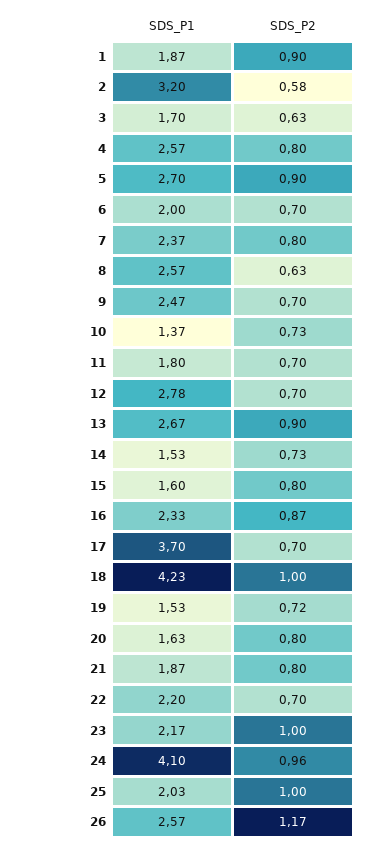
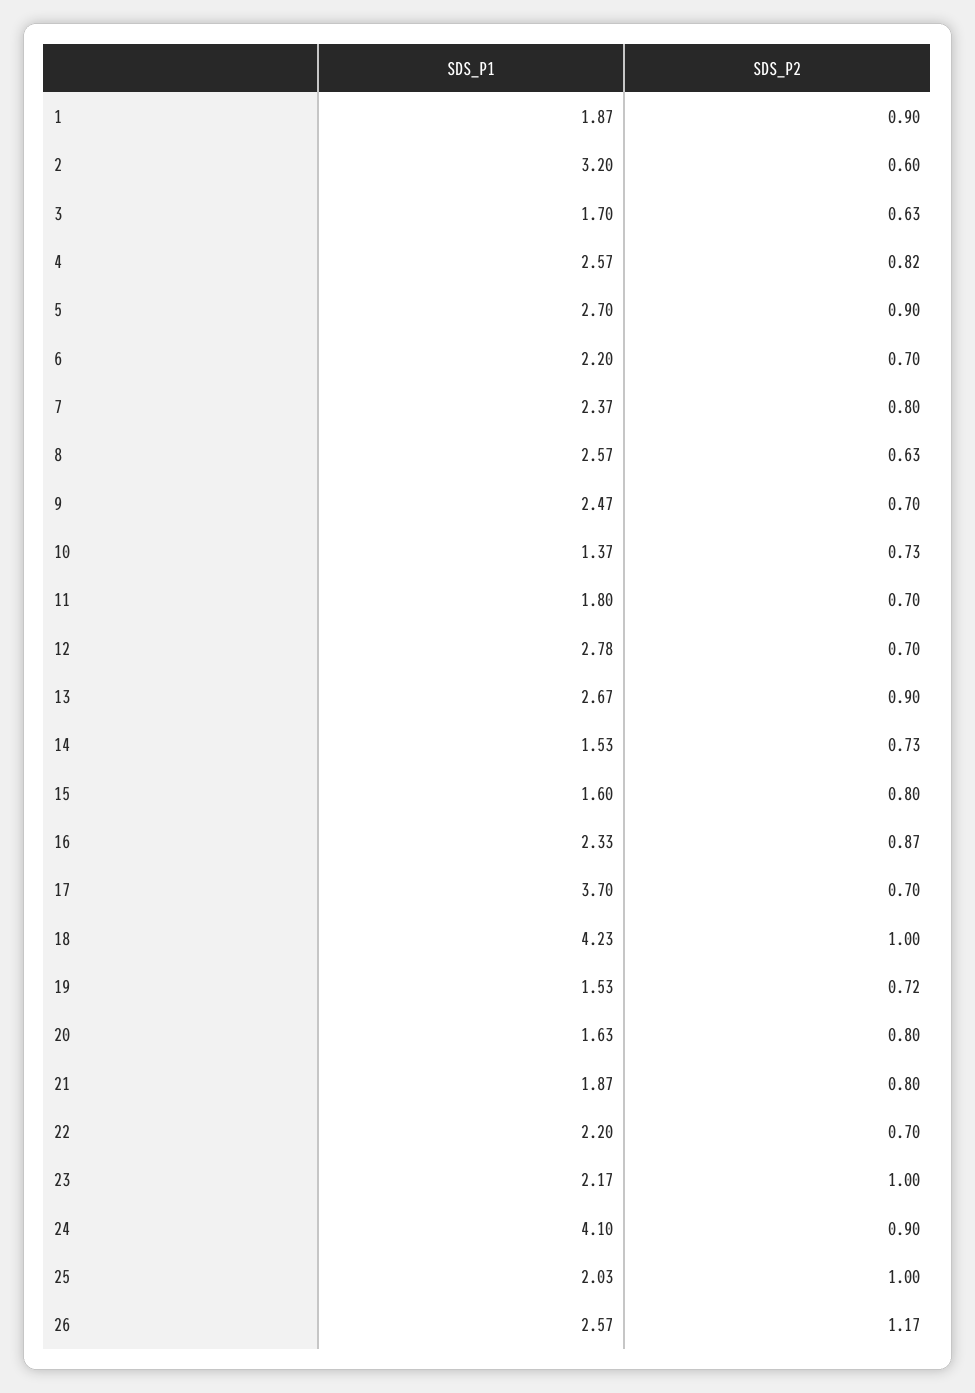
SDS_P2, 2: 0.58 -> 0.6
SDS_P2, 4: 0.8 -> 0.82
SDS_P1, 6: 2 -> 2.2
SDS_P2, 24: 0.96 -> 0.9

